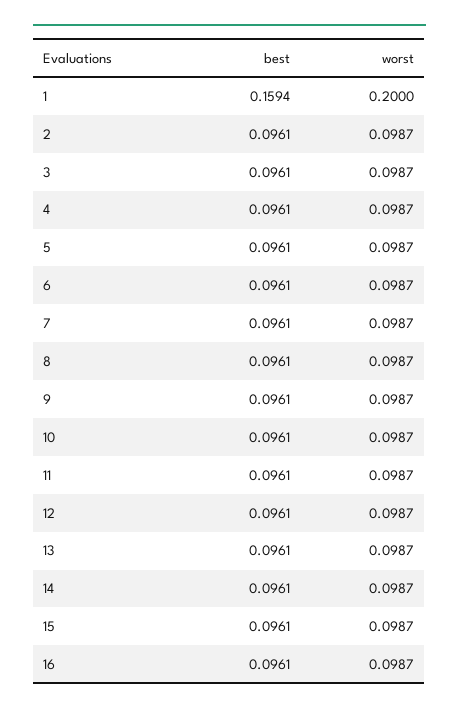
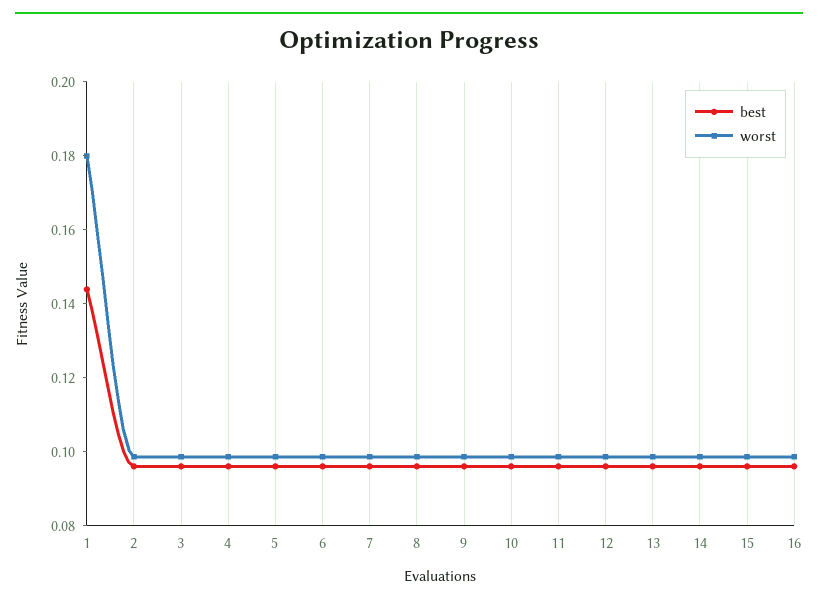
best, 1: 0.1594 -> 0.145
worst, 1: 0.2 -> 0.18

